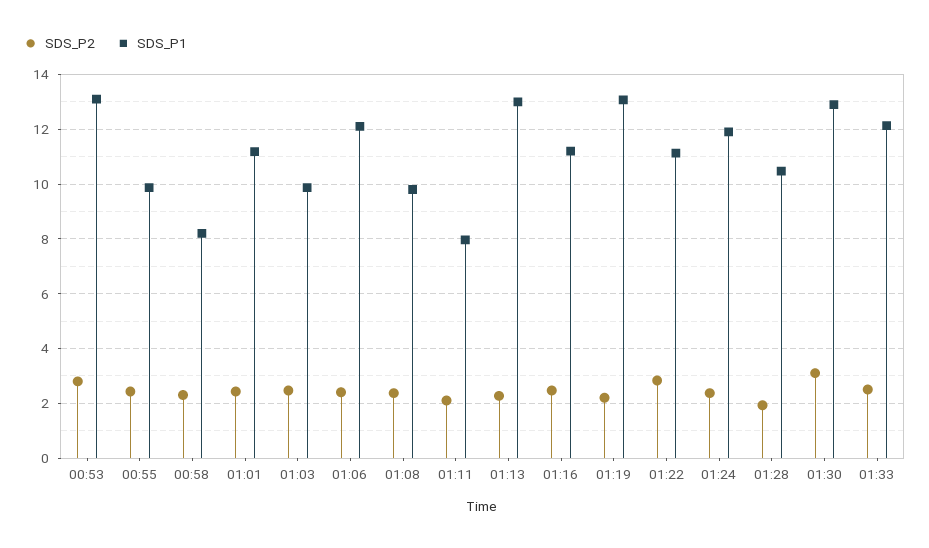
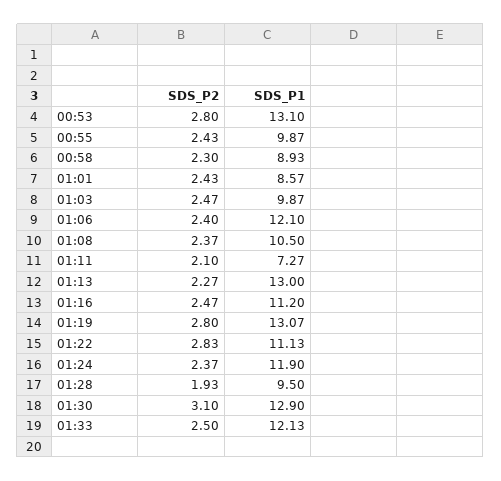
SDS_P1, 00:58: 8.25 -> 8.93
SDS_P1, 01:01: 11.25 -> 8.57
SDS_P1, 01:08: 9.75 -> 10.5
SDS_P1, 01:11: 8 -> 7.27
SDS_P2, 01:19: 2.25 -> 2.8
SDS_P1, 01:28: 10.5 -> 9.5

